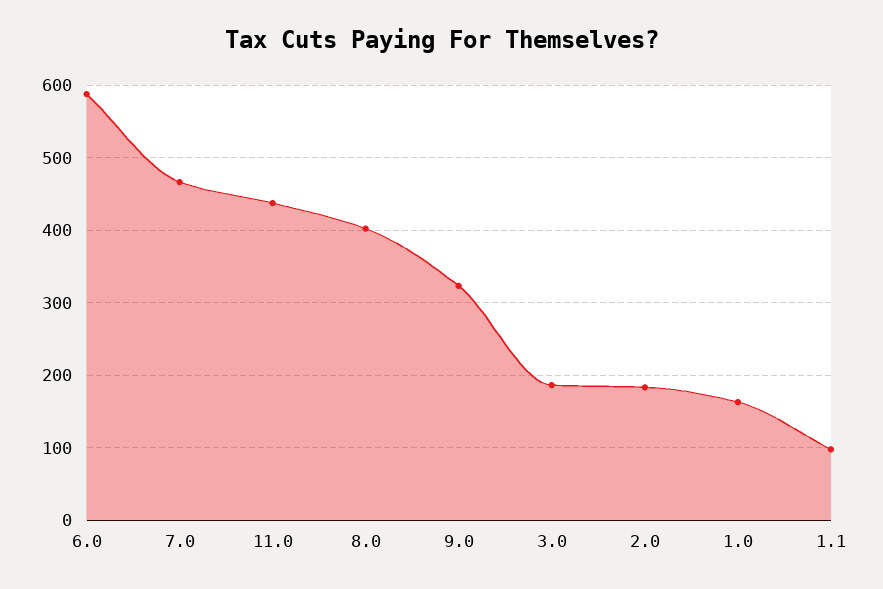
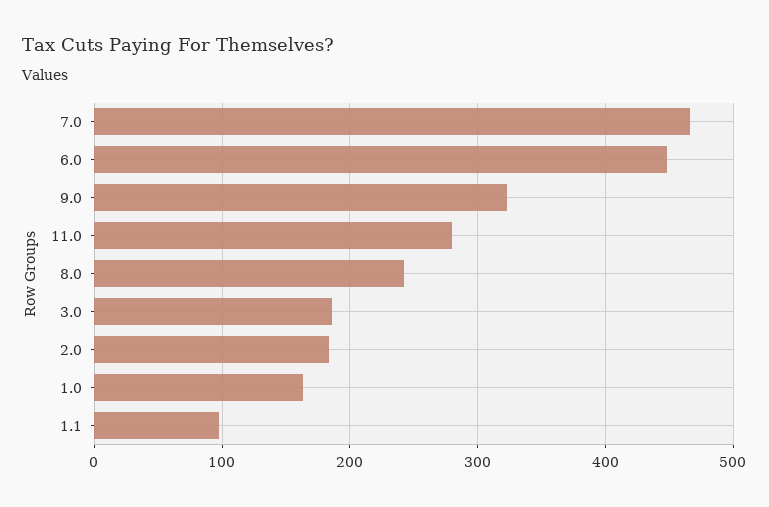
6.0: 590 -> 450
11.0: 440 -> 280
8.0: 400 -> 240

